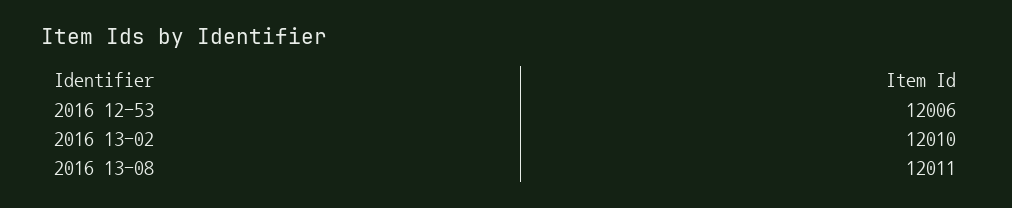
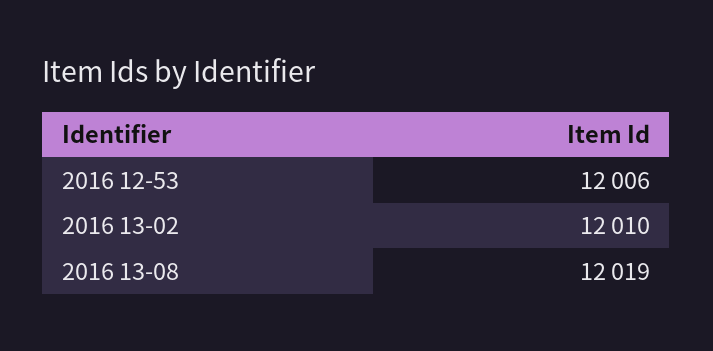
2016 13-08: 12011 -> 12019

